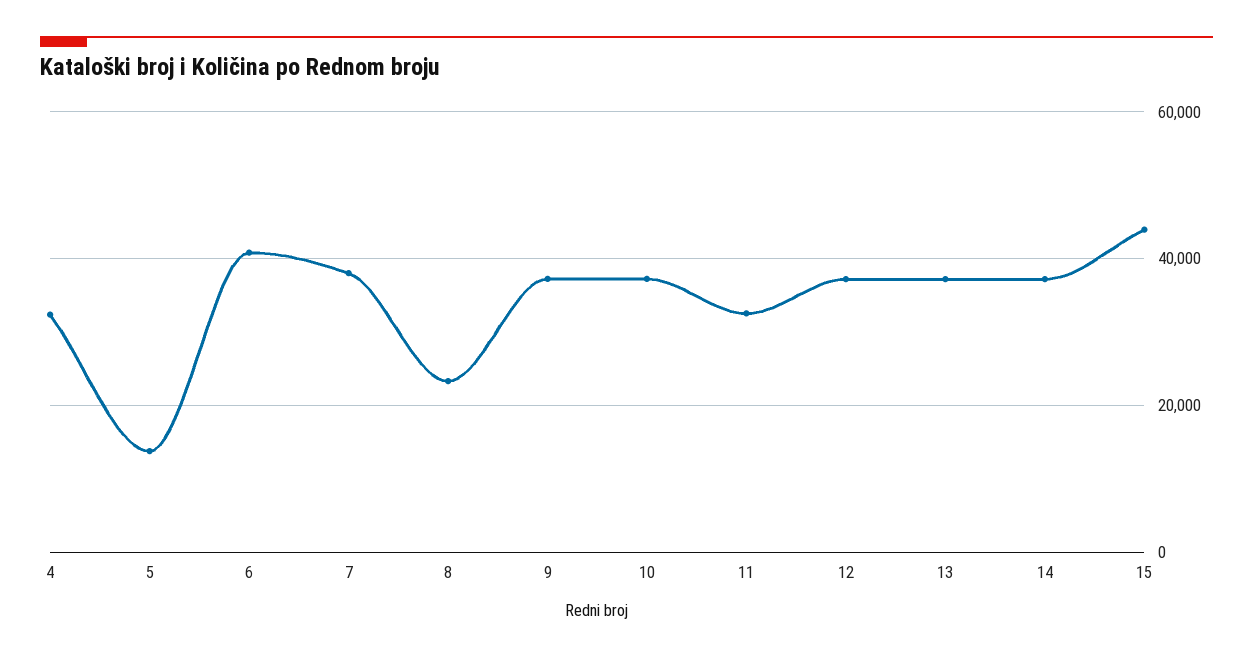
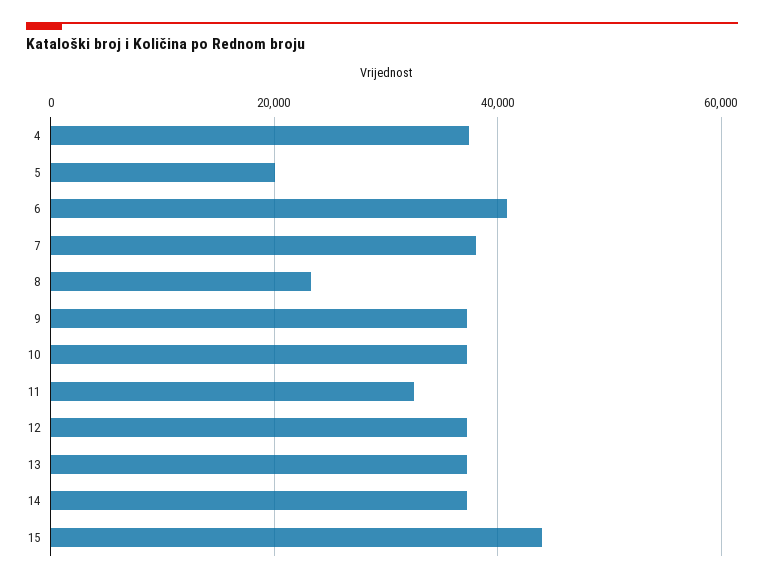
4: 32000 -> 38000
5: 14000 -> 20000

